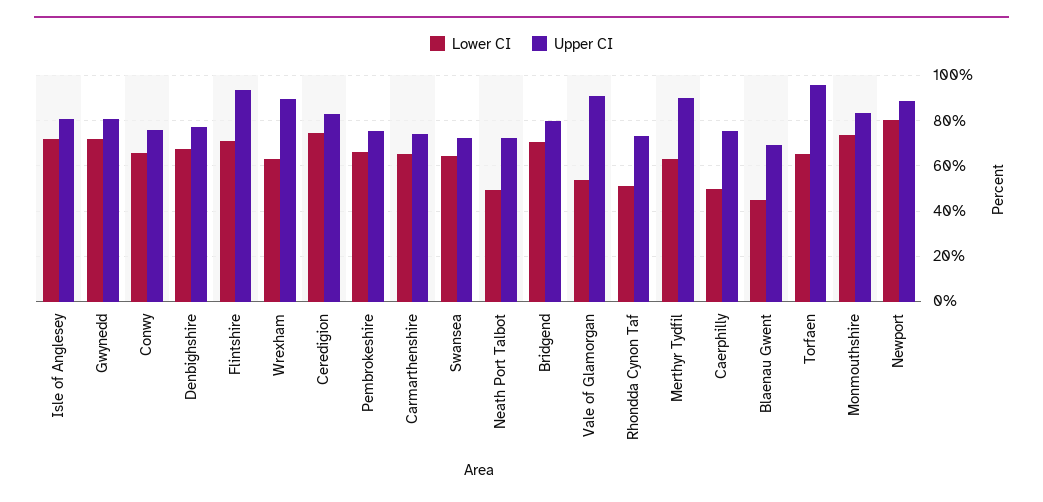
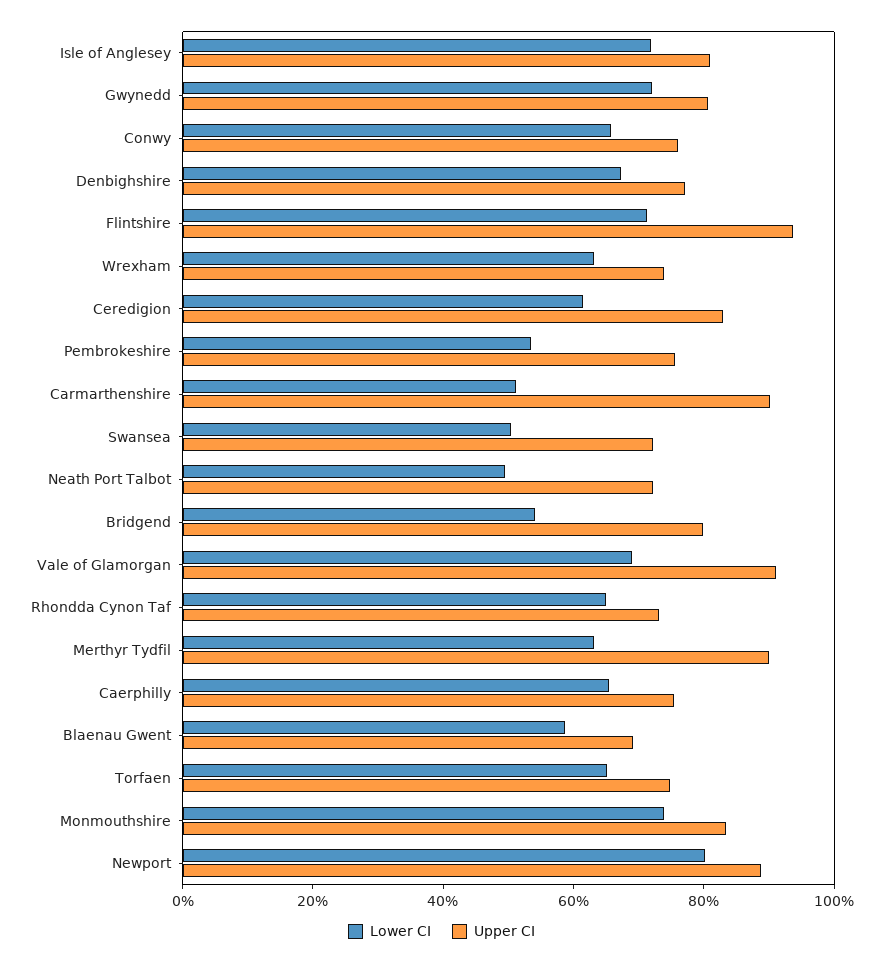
Upper CI, Wrexham: 90 -> 75
Lower CI, Ceredigion: 75 -> 60
Lower CI, Pembrokeshire: 65 -> 55
Lower CI, Carmarthenshire: 65 -> 50
Upper CI, Carmarthenshire: 75 -> 90
Lower CI, Swansea: 65 -> 50
Lower CI, Bridgend: 70 -> 55
Lower CI, Vale of Glamorgan: 55 -> 70
Lower CI, Rhondda Cynon Taf: 50 -> 65
Lower CI, Caerphilly: 50 -> 65
Lower CI, Blaenau Gwent: 45 -> 60
Upper CI, Torfaen: 95 -> 75

